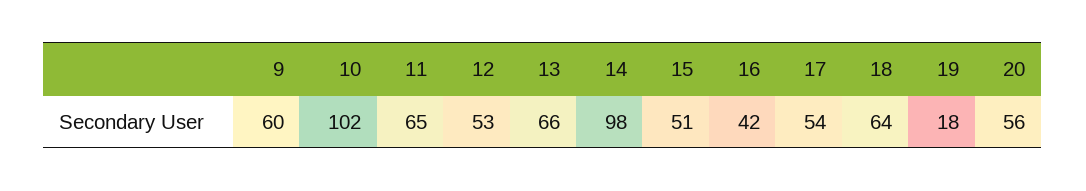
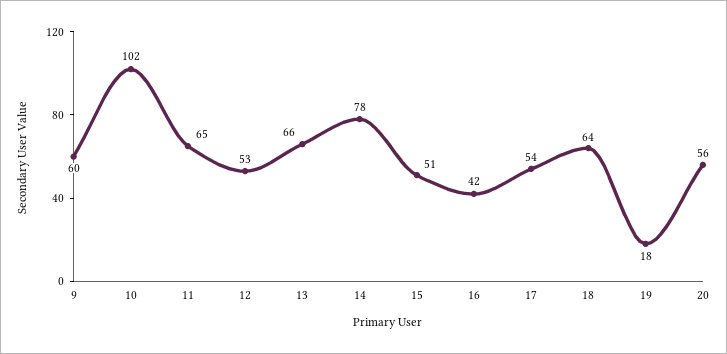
14: 98 -> 78

